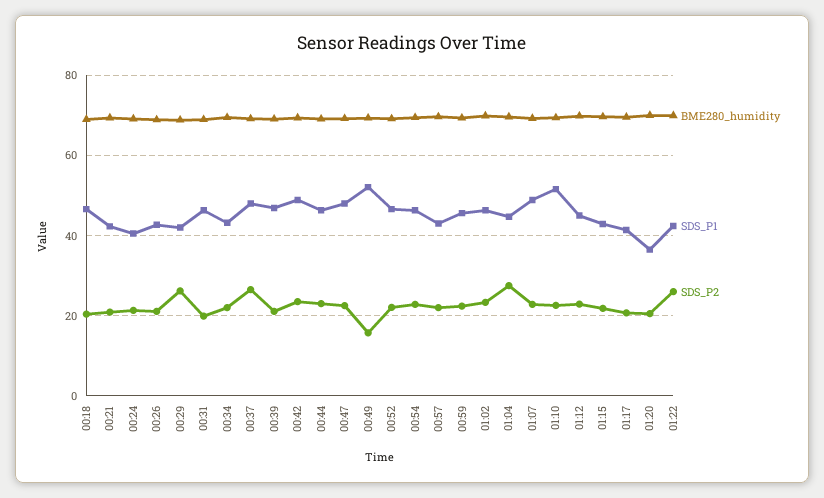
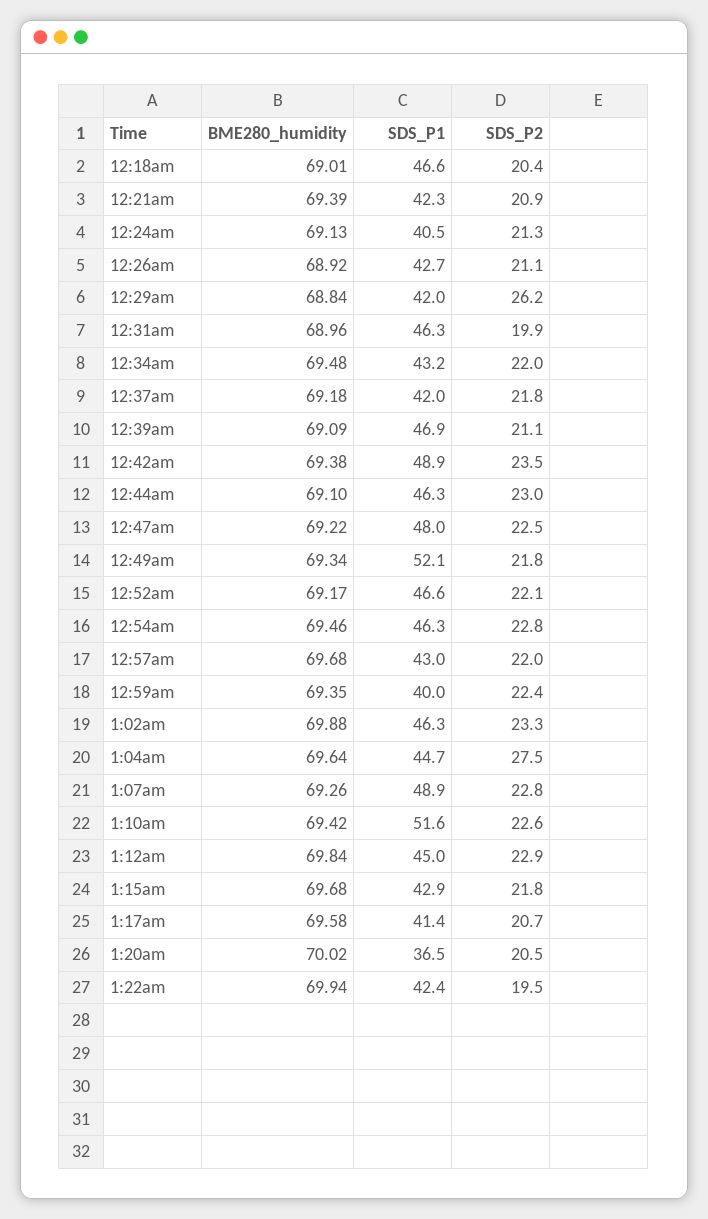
SDS_P1, 00:37: 48 -> 42
SDS_P2, 00:37: 26 -> 21.8
SDS_P2, 00:49: 16 -> 21.8
SDS_P1, 00:59: 46 -> 40
SDS_P2, 01:22: 26 -> 19.5

